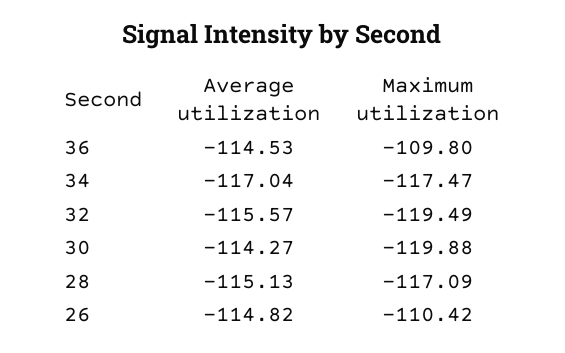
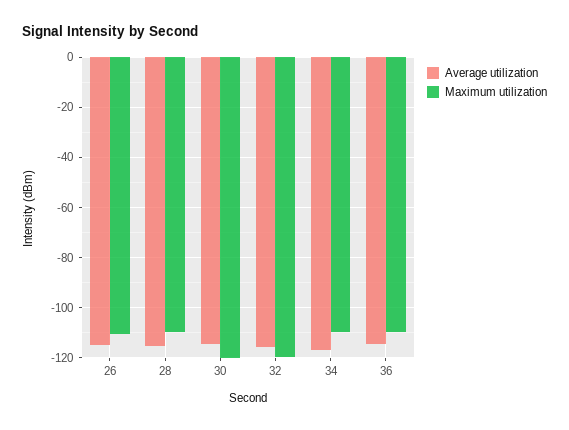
Maximum utilization, 34: -117.47 -> -110
Maximum utilization, 28: -117.09 -> -110

